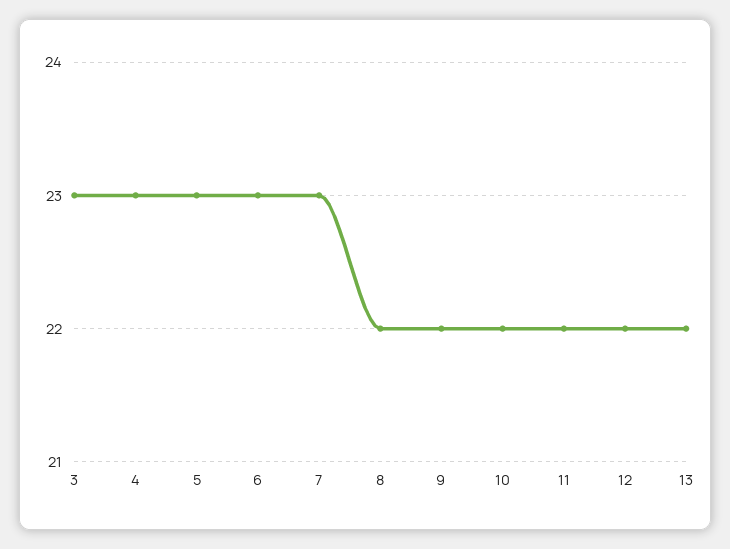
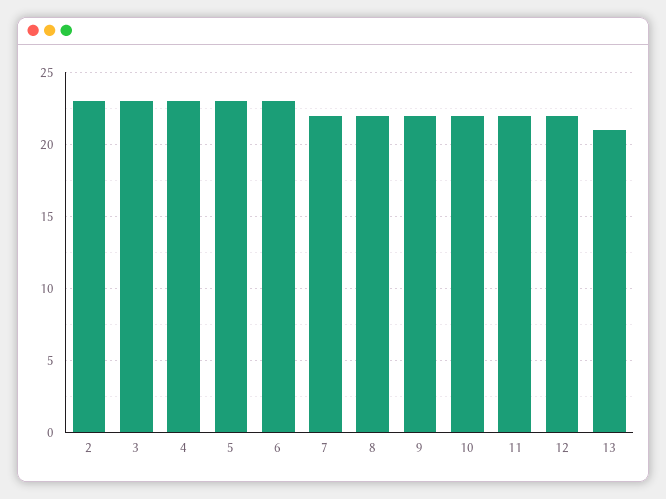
7: 23 -> 22
13: 22 -> 21
2: none -> 23

